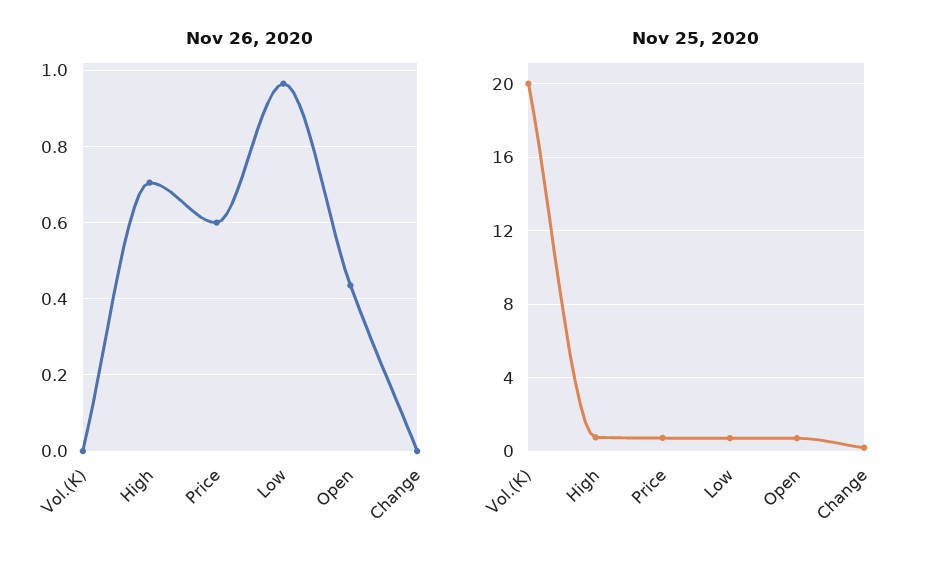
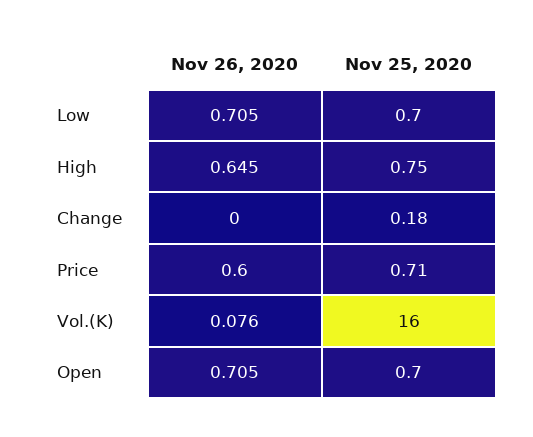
Nov 26, 2020, Vol.(K): 0 -> 0.076
Nov 26, 2020, High: 0.7 -> 0.645
Nov 26, 2020, Low: 0.96 -> 0.705
Nov 26, 2020, Open: 0.44 -> 0.705
Nov 25, 2020, Vol.(K): 20 -> 16

